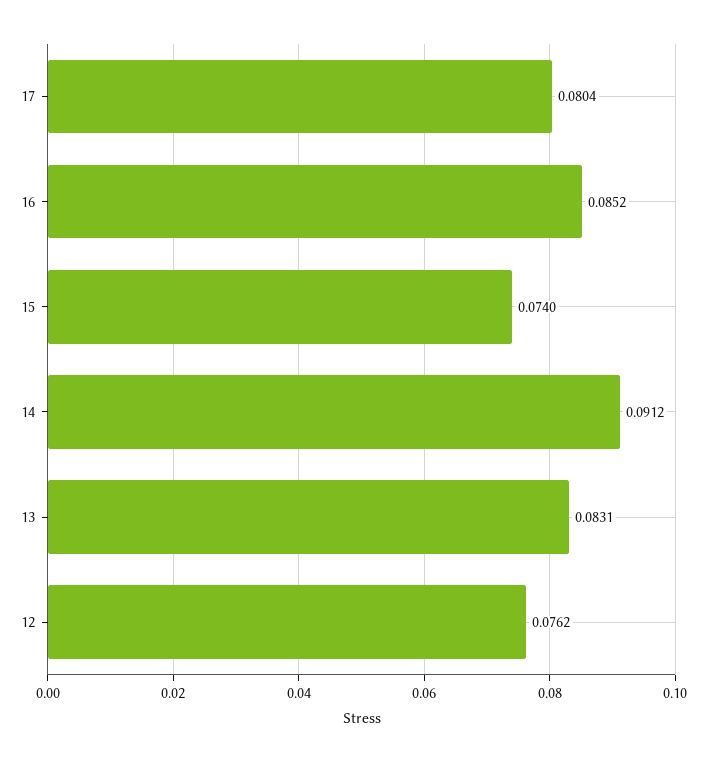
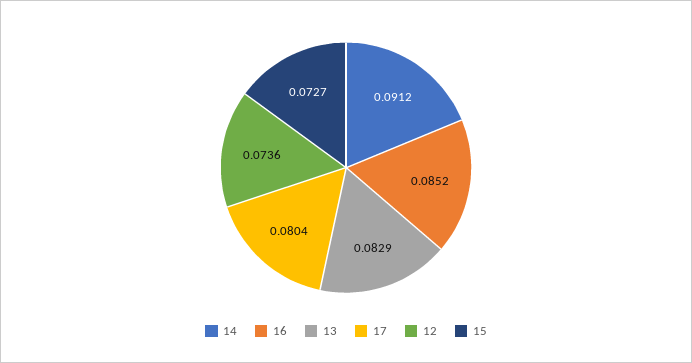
15: 0.074 -> 0.0727
13: 0.0831 -> 0.0829
12: 0.0762 -> 0.0736

